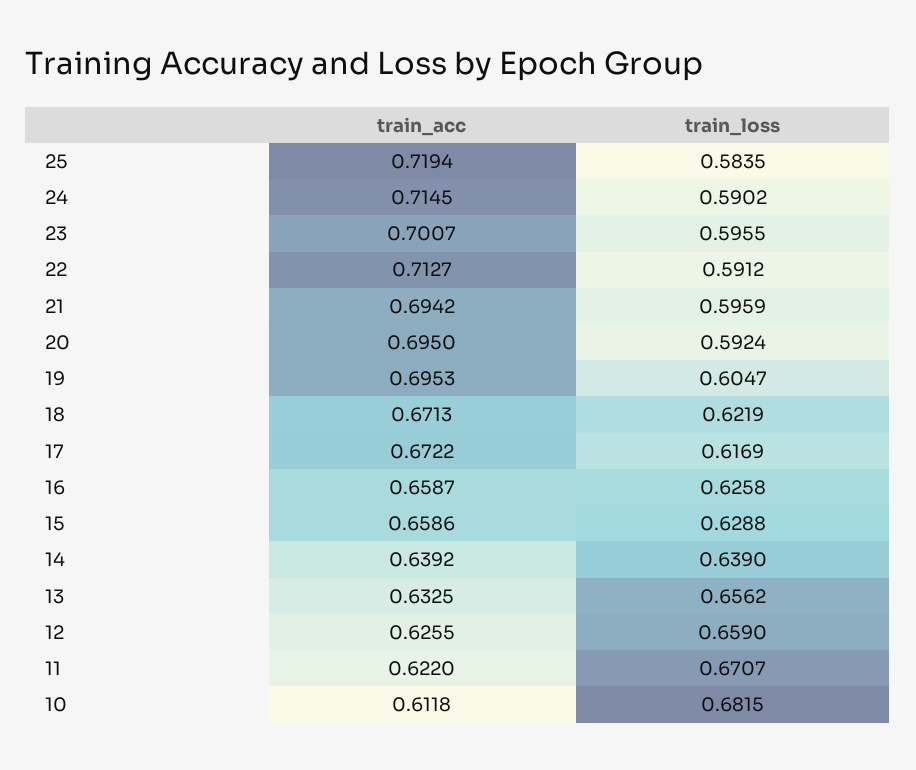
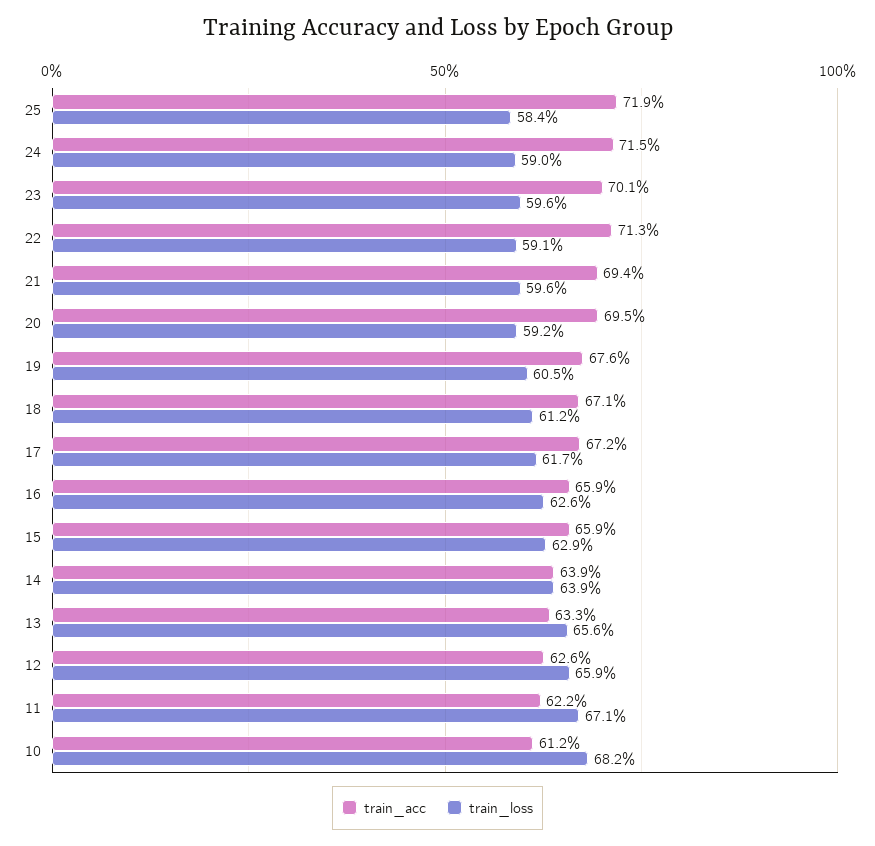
train_acc, 19: 0.6953 -> 0.676
train_loss, 18: 0.6219 -> 0.612

